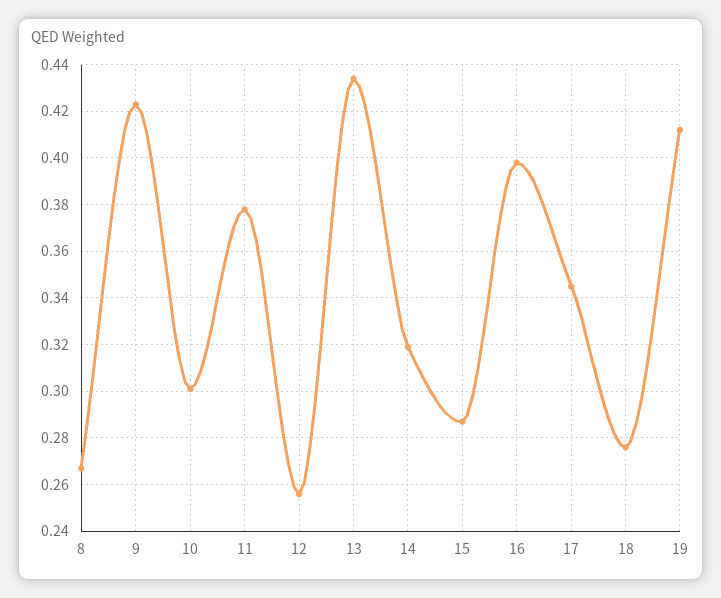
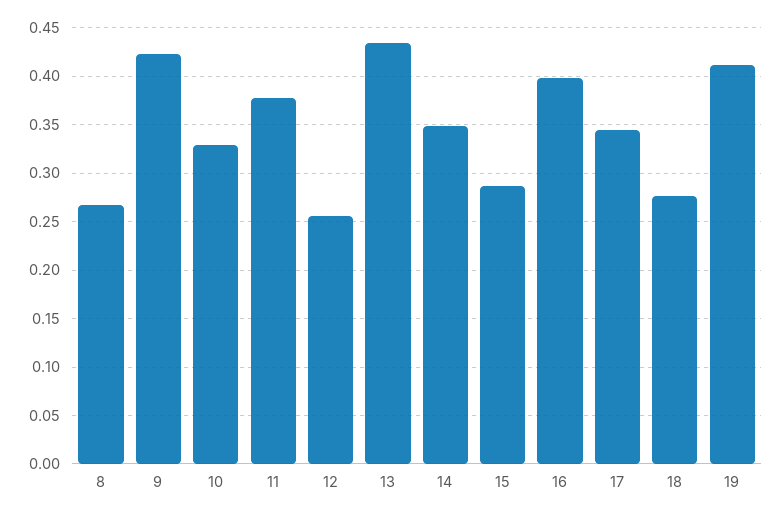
10: 0.3 -> 0.33
14: 0.32 -> 0.35

